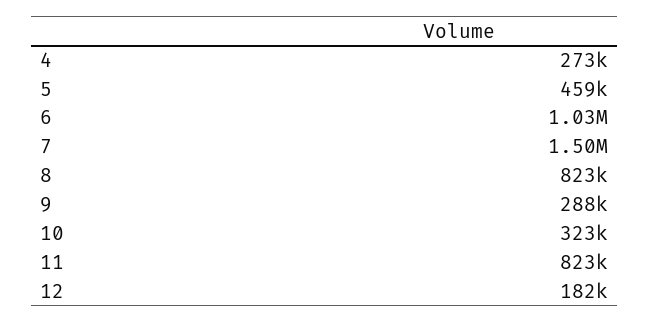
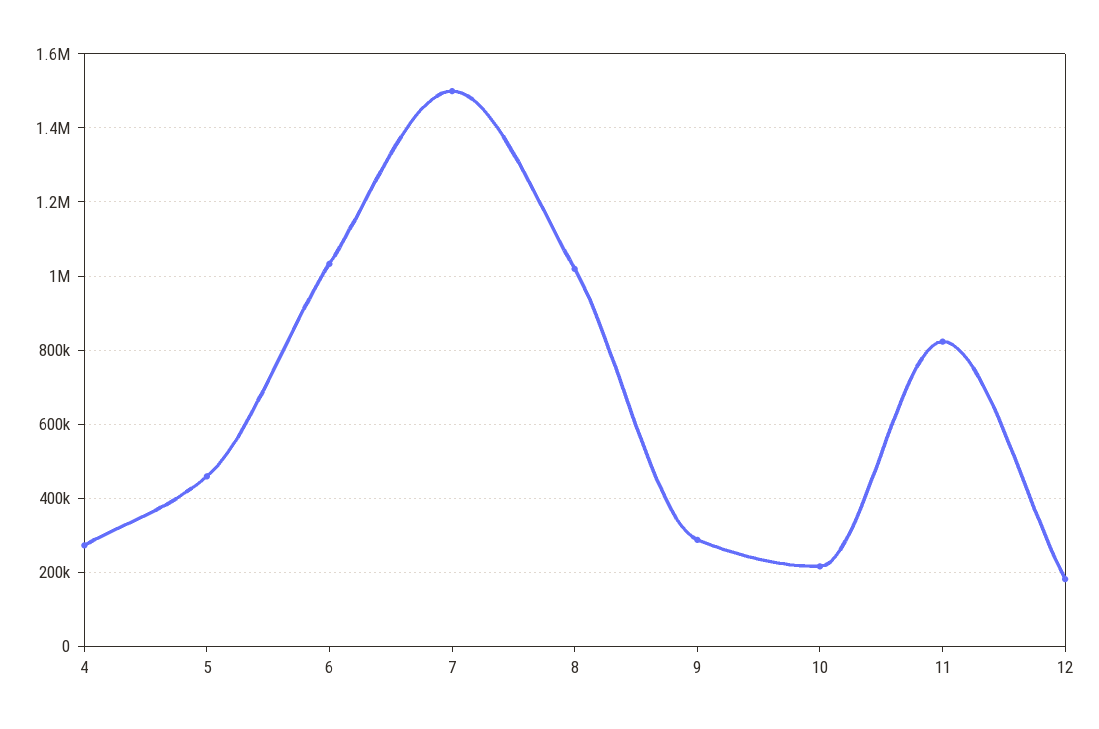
8: 823000 -> 1020000
10: 323000 -> 220000

